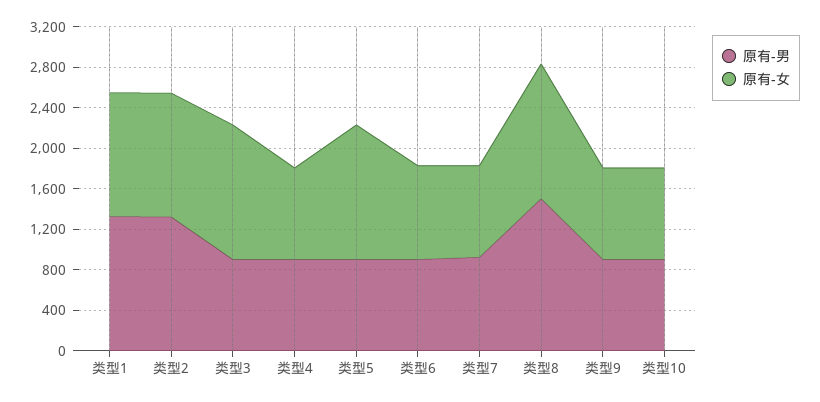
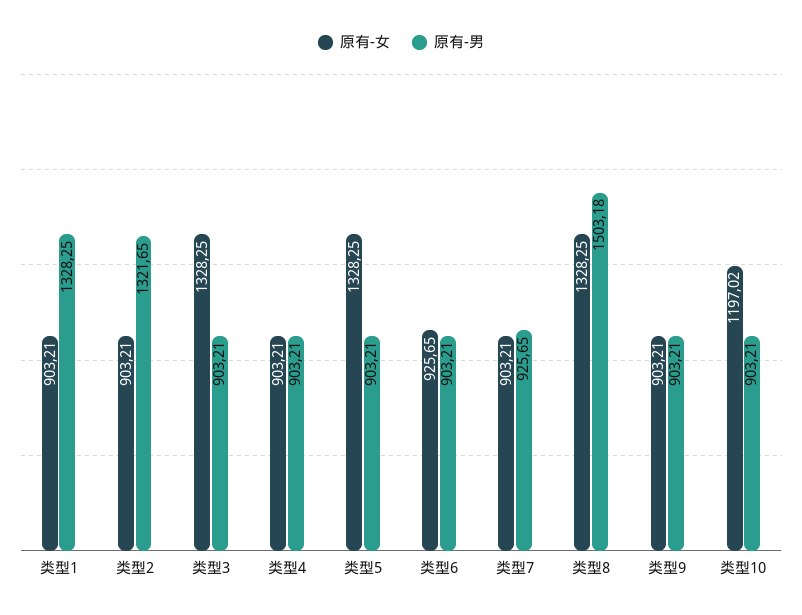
原有-女, 类型1: 1200 -> 903.21
原有-女, 类型2: 1200 -> 903.21
原有-女, 类型10: 900 -> 1197.02

